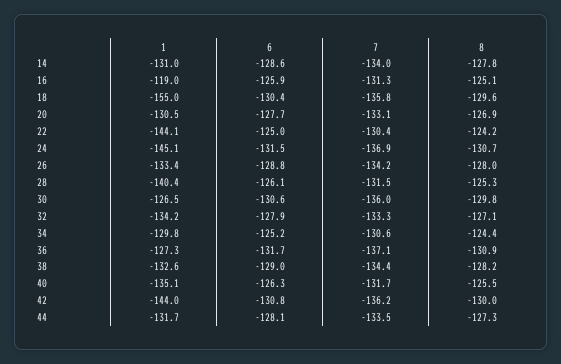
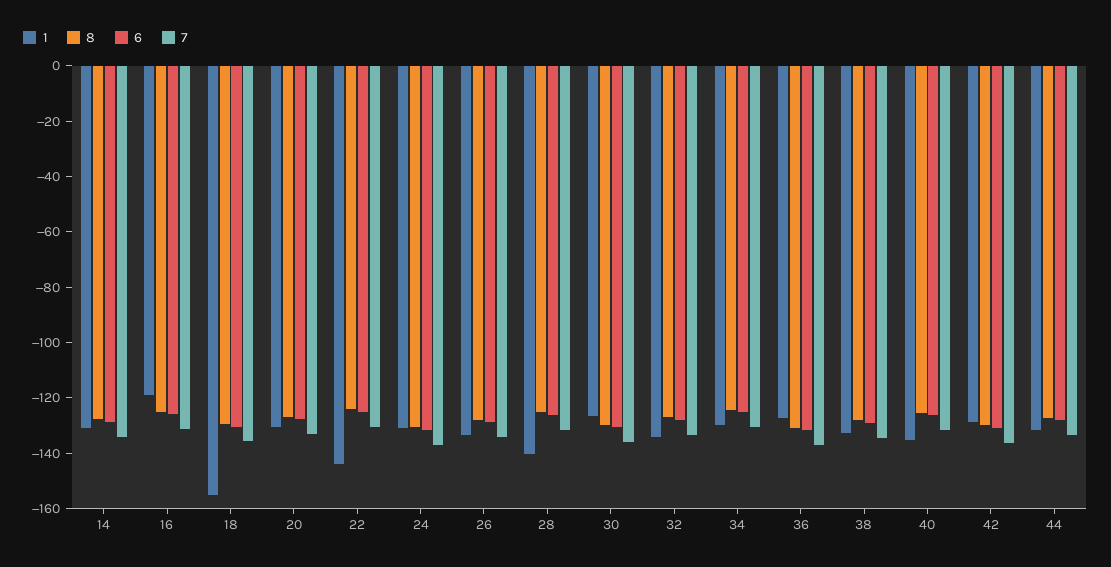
1, 24: -145.1 -> -130
1, 42: -144 -> -130

